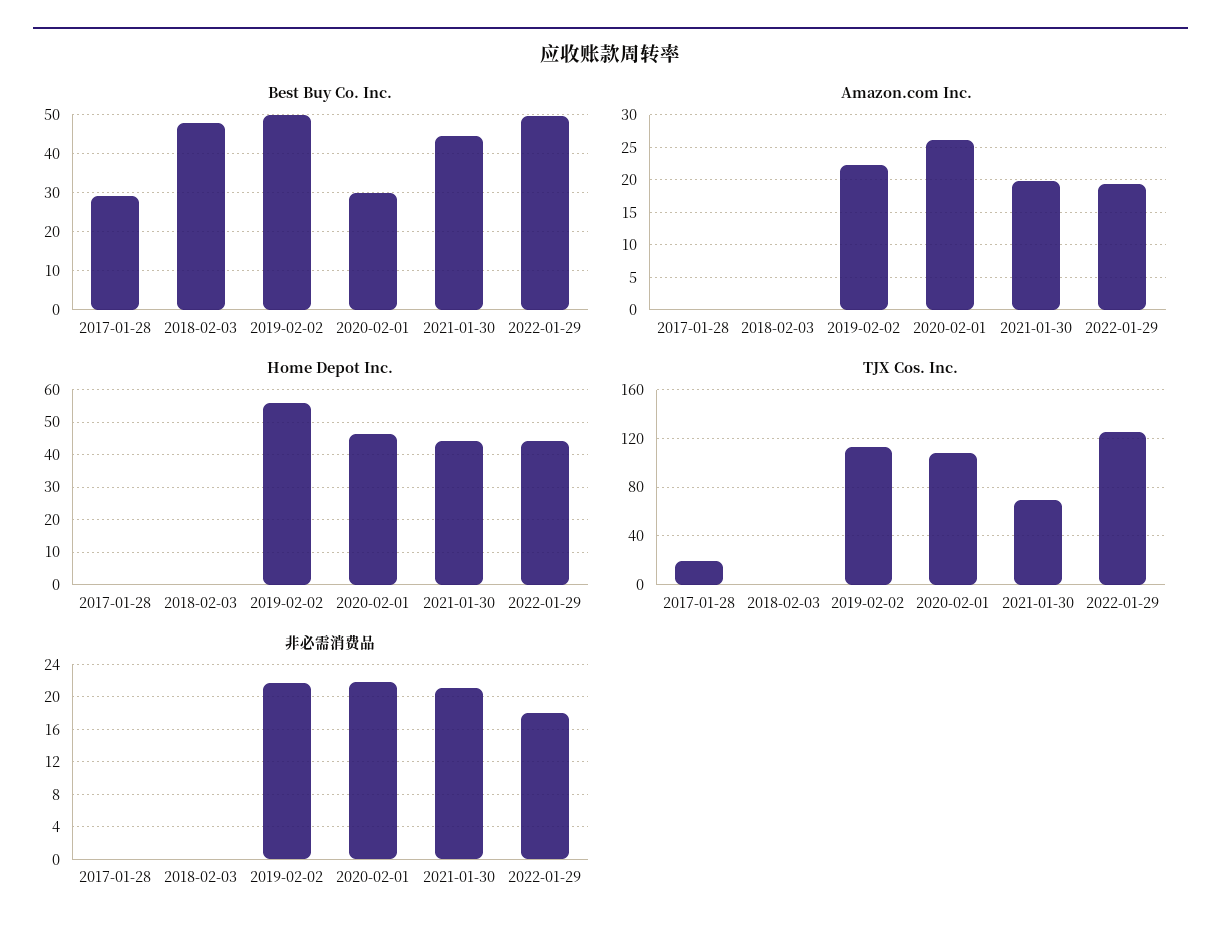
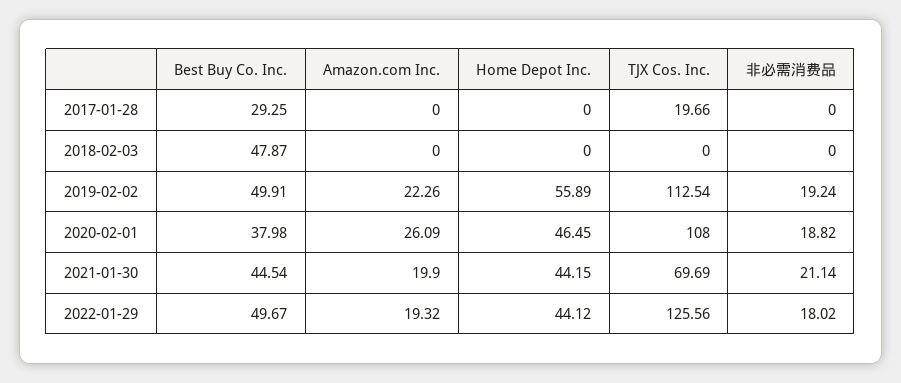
Best Buy Co. Inc., 2020-02-01: 30 -> 37.98
非必需消费品, 2019-02-02: 22 -> 19.24
非必需消费品, 2020-02-01: 22 -> 18.82

